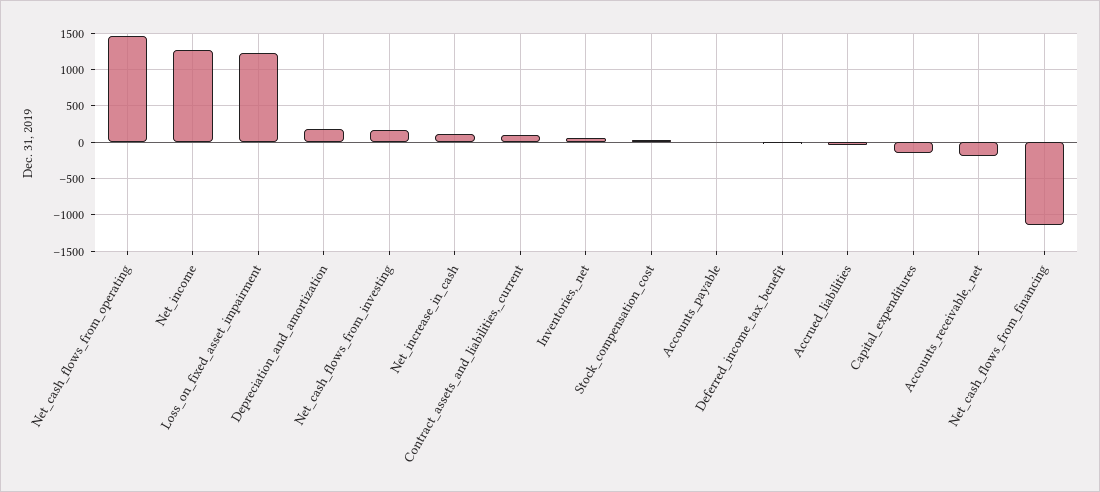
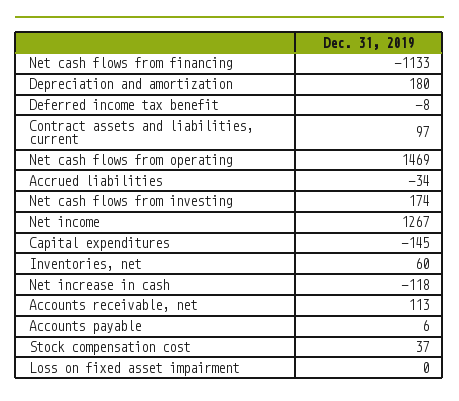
Loss_on_fixed_asset_impairment: 1200 -> 0
Net_increase_in_cash: 100 -> -118
Accounts_receivable,_net: -200 -> 113

